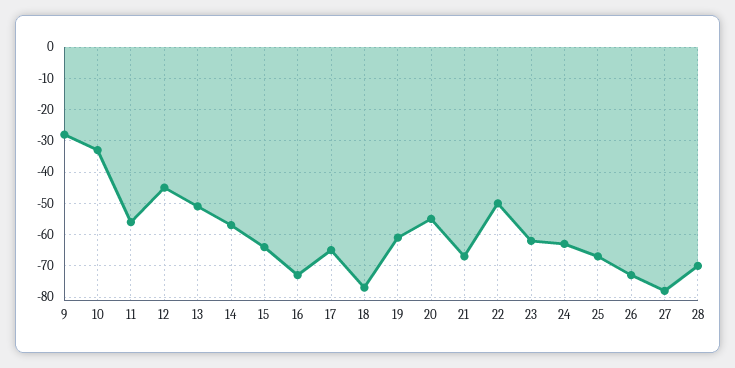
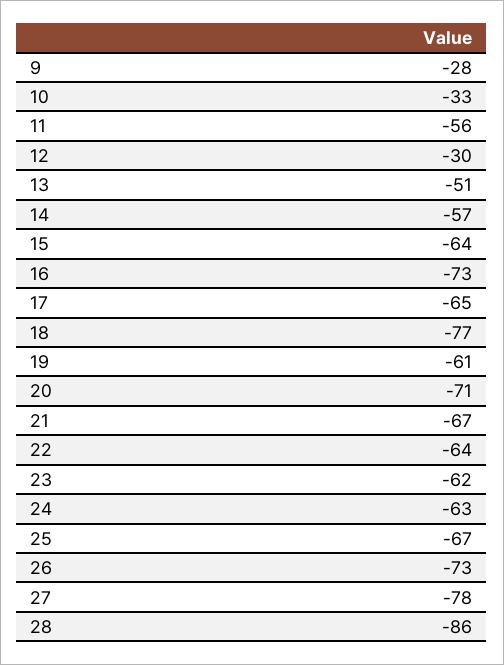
12: -45 -> -30
20: -55 -> -71
22: -50 -> -64
28: -70 -> -86

